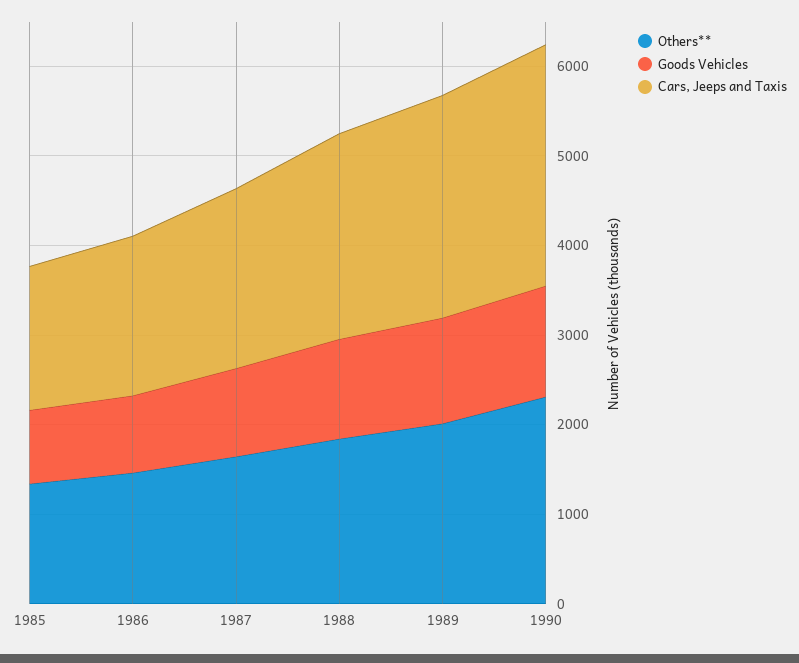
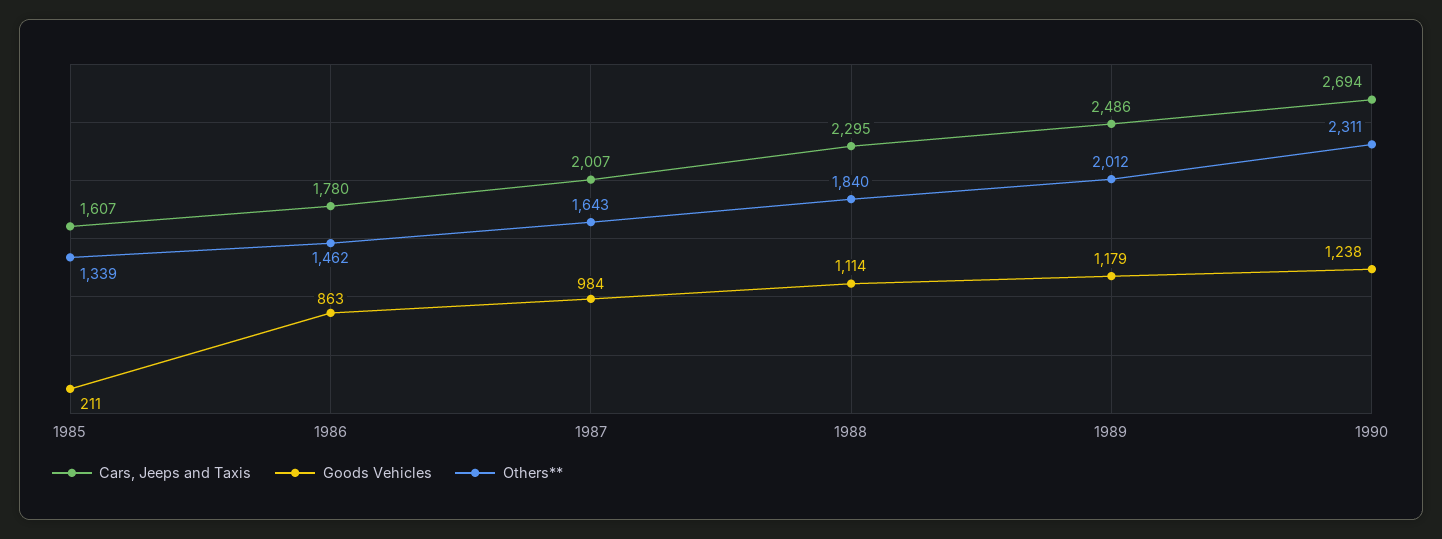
Goods Vehicles, 1985: 800 -> 211

